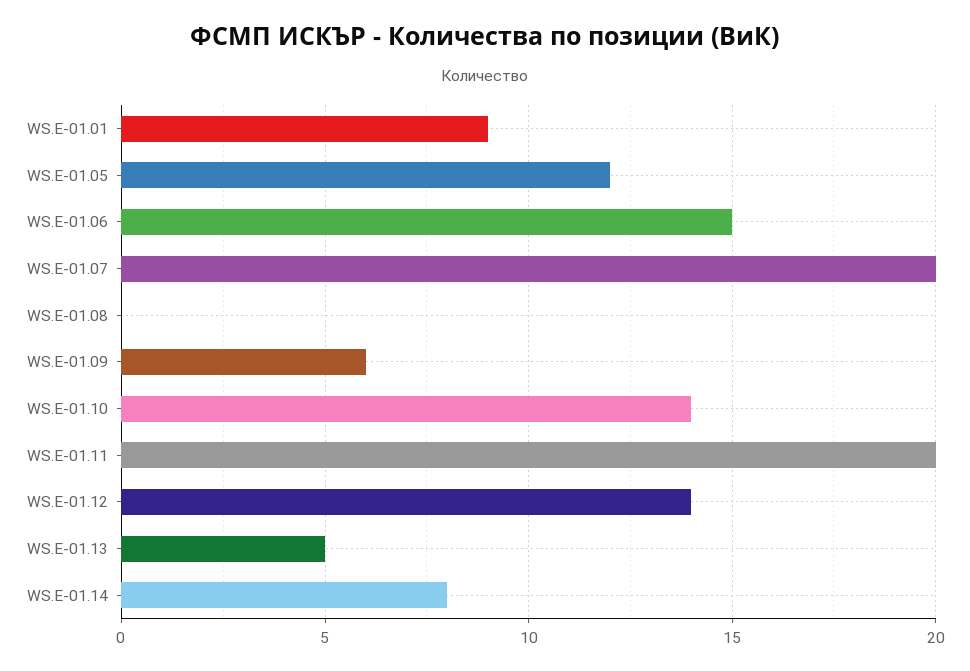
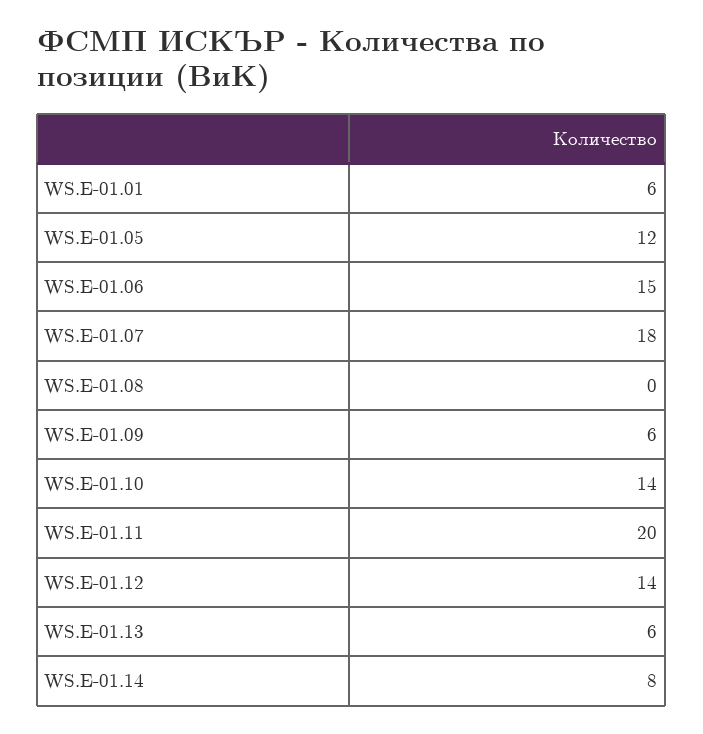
WS.E-01.01: 9 -> 6
WS.E-01.07: 20 -> 18
WS.E-01.13: 5 -> 6

